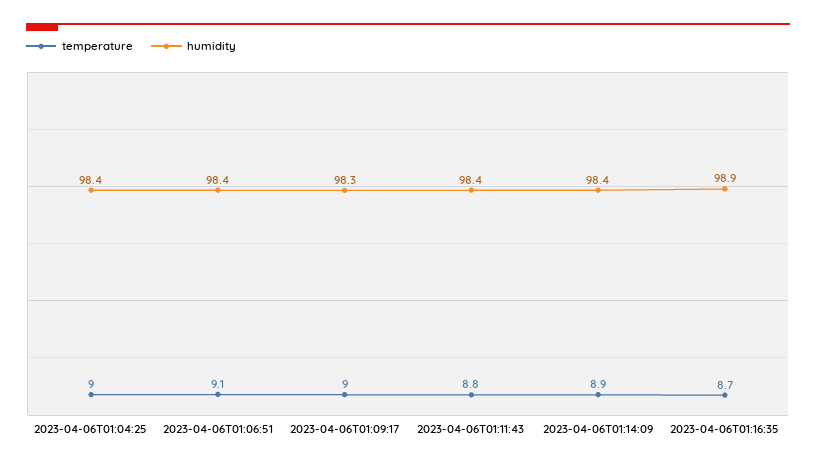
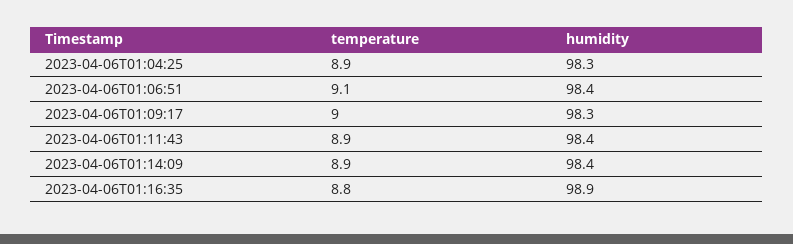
temperature, 2023-04-06T01:04:25: 9 -> 8.9
humidity, 2023-04-06T01:04:25: 98.4 -> 98.3
temperature, 2023-04-06T01:11:43: 8.8 -> 8.9
temperature, 2023-04-06T01:16:35: 8.7 -> 8.8

